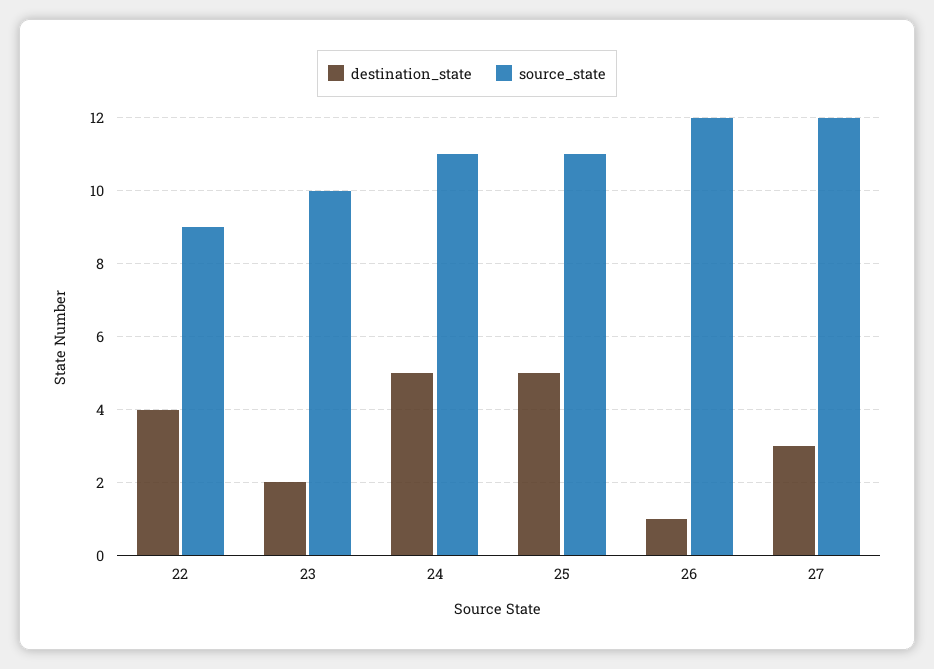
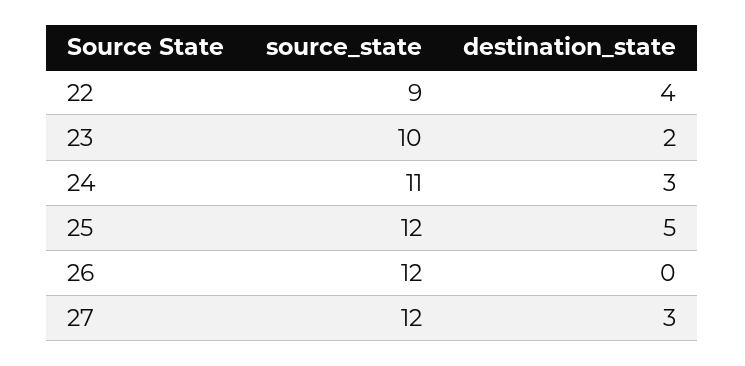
destination_state, 24: 5 -> 3
source_state, 25: 11 -> 12
destination_state, 26: 1 -> 0

